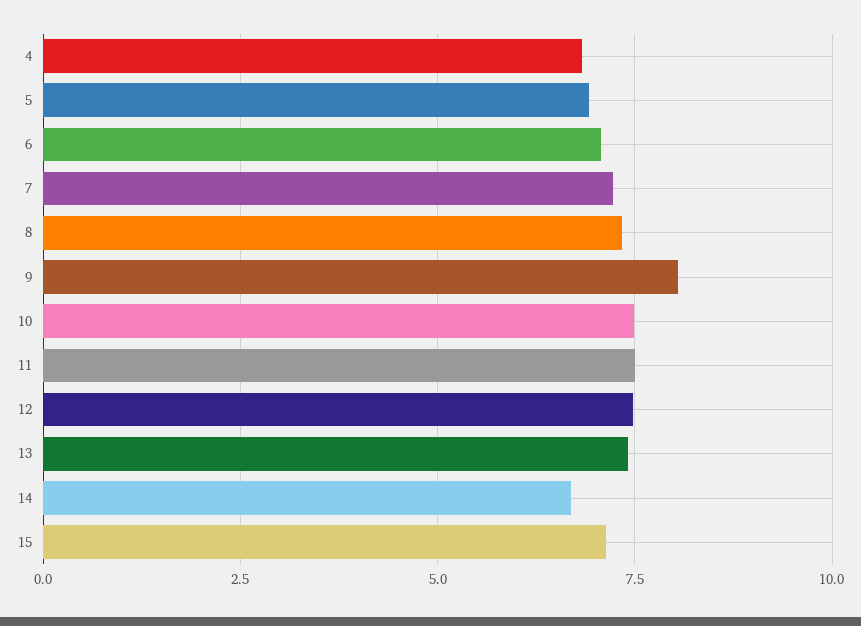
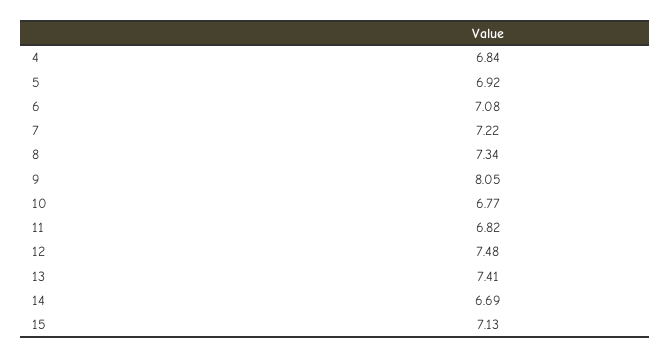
10: 7.5 -> 6.77
11: 7.5 -> 6.82

